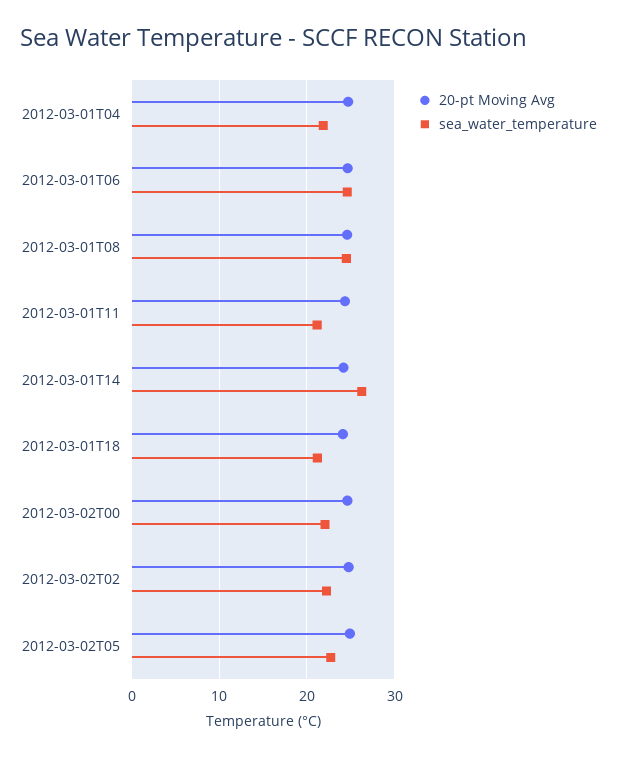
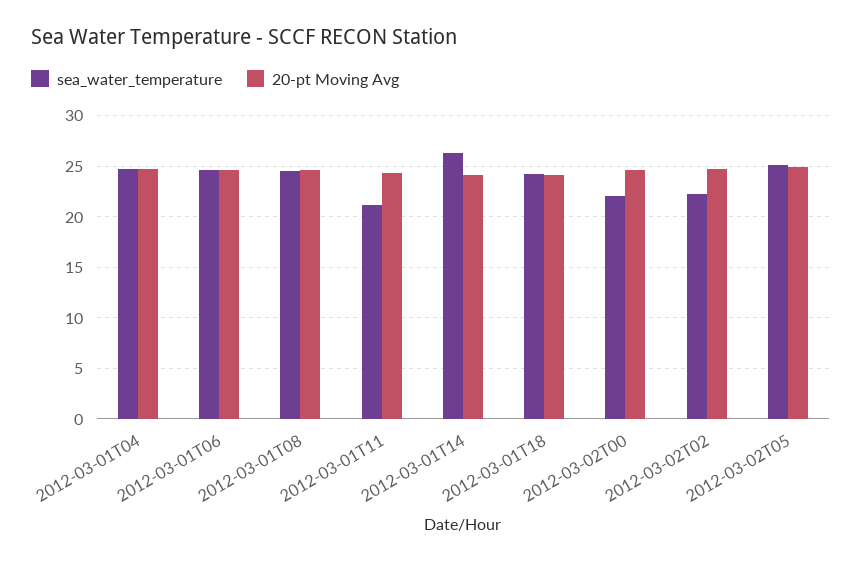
sea_water_temperature, 2012-03-01T04: 22 -> 25
sea_water_temperature, 2012-03-01T18: 21 -> 24
sea_water_temperature, 2012-03-02T05: 23 -> 25

